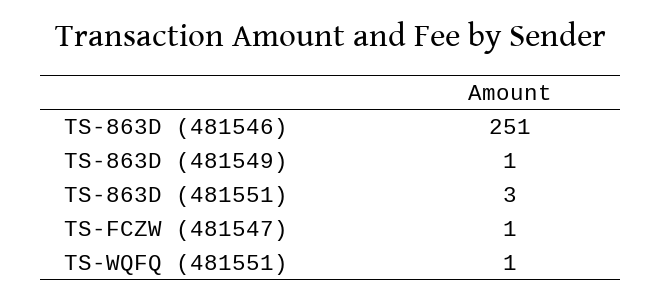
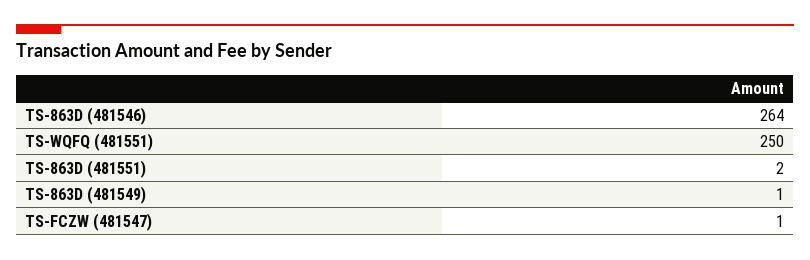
TS-863D (481546): 251 -> 264
TS-863D (481551): 3 -> 2
TS-WQFQ (481551): 1 -> 250

